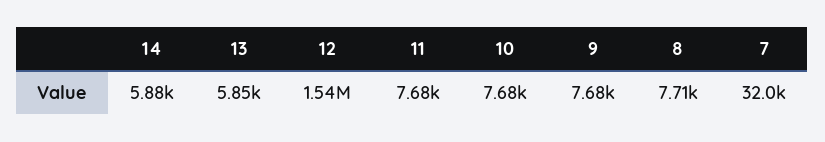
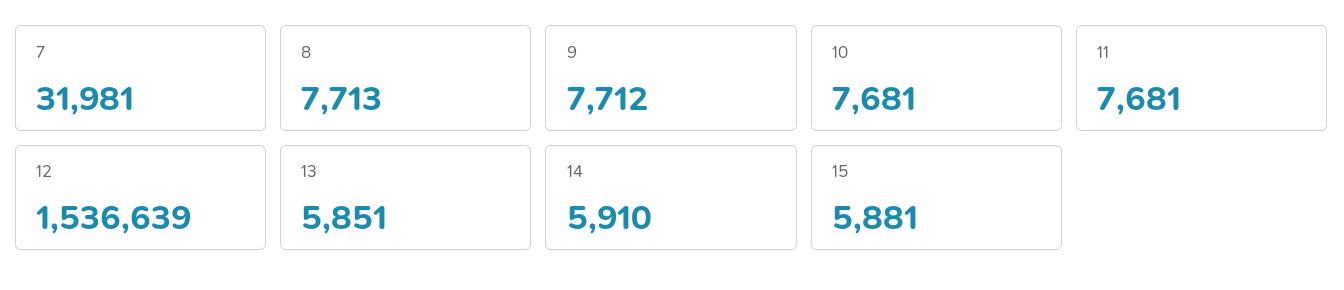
14: 5880 -> 5910
9: 7680 -> 7712
15: none -> 5881

